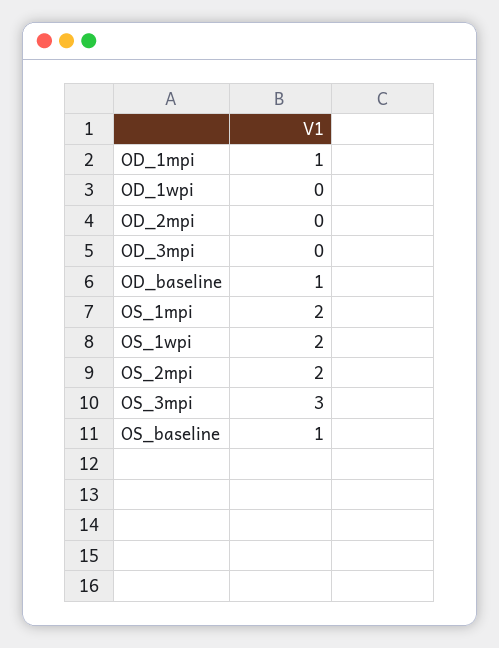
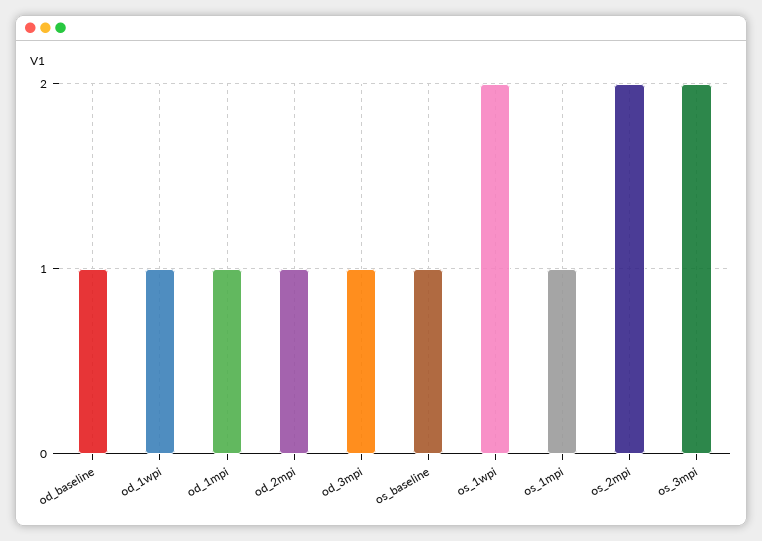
OD_1wpi: 0 -> 1
OD_2mpi: 0 -> 1
OD_3mpi: 0 -> 1
OS_1mpi: 2 -> 1
OS_3mpi: 3 -> 2

